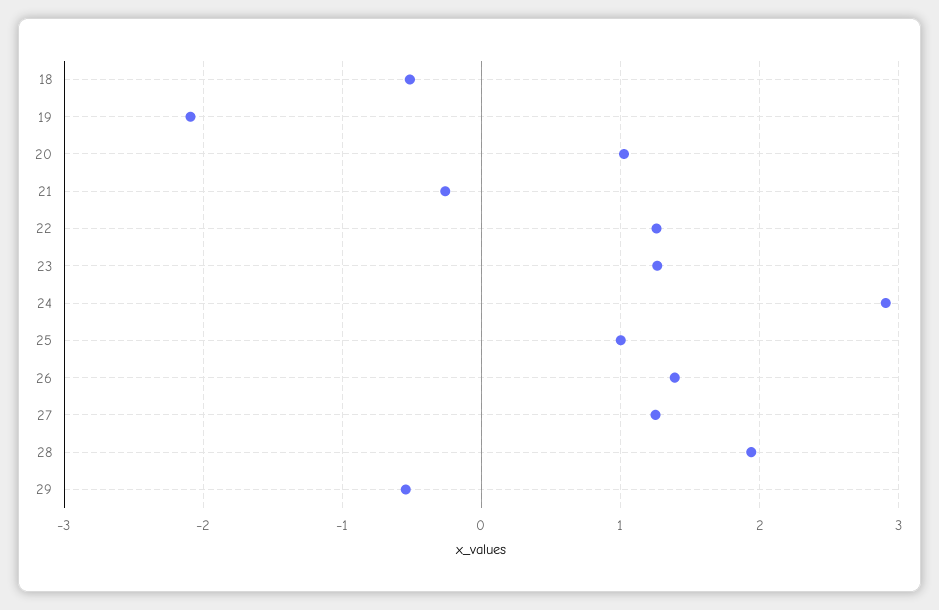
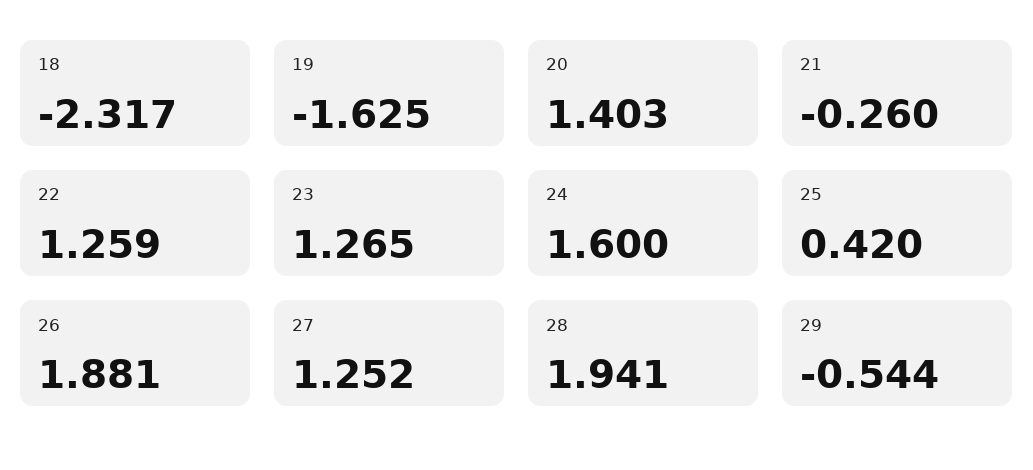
18: -0.5 -> -2.317
19: -2.1 -> -1.625
20: 1 -> 1.403
24: 2.9 -> 1.6
25: 1 -> 0.42
26: 1.4 -> 1.881

